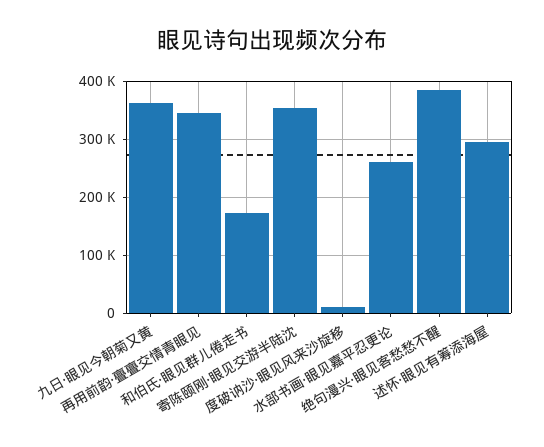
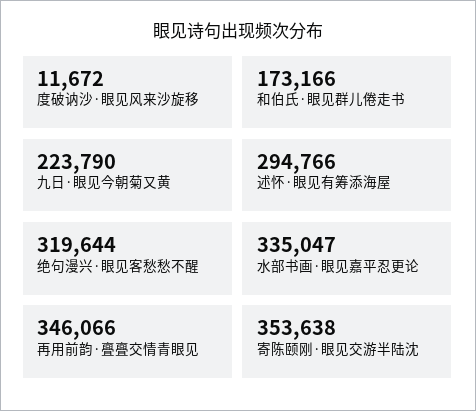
九日·眼见今朝菊又黄: 360000 -> 223790
水部书画·眼见嘉平忍更论: 260000 -> 335047
绝句漫兴·眼见客愁愁不醒: 380000 -> 319644

